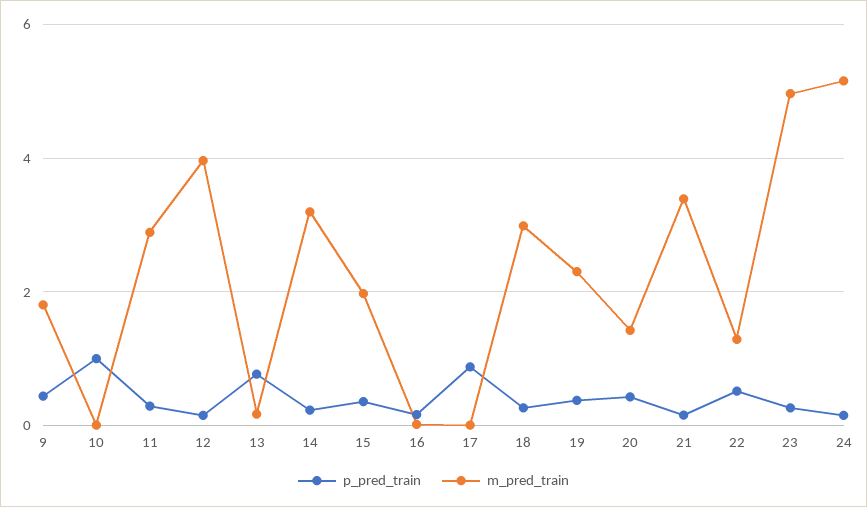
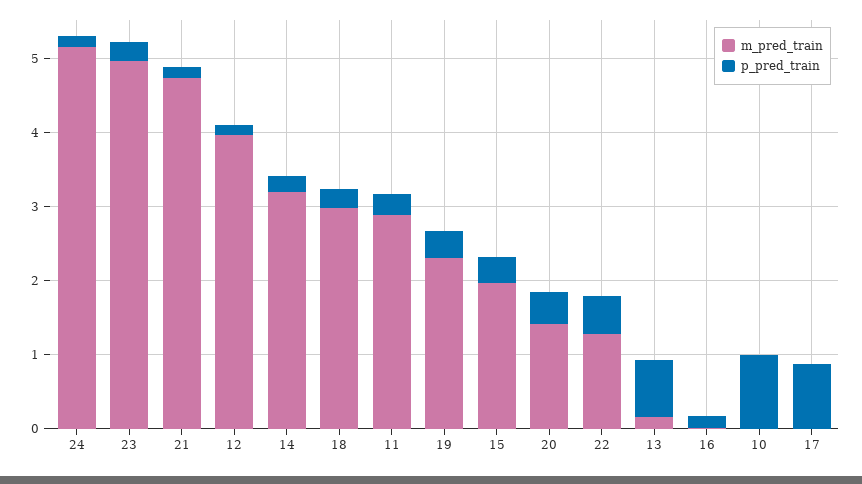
p_pred_train, 9: 0.4 -> none
m_pred_train, 9: 1.8 -> none
m_pred_train, 21: 3.4 -> 4.8

